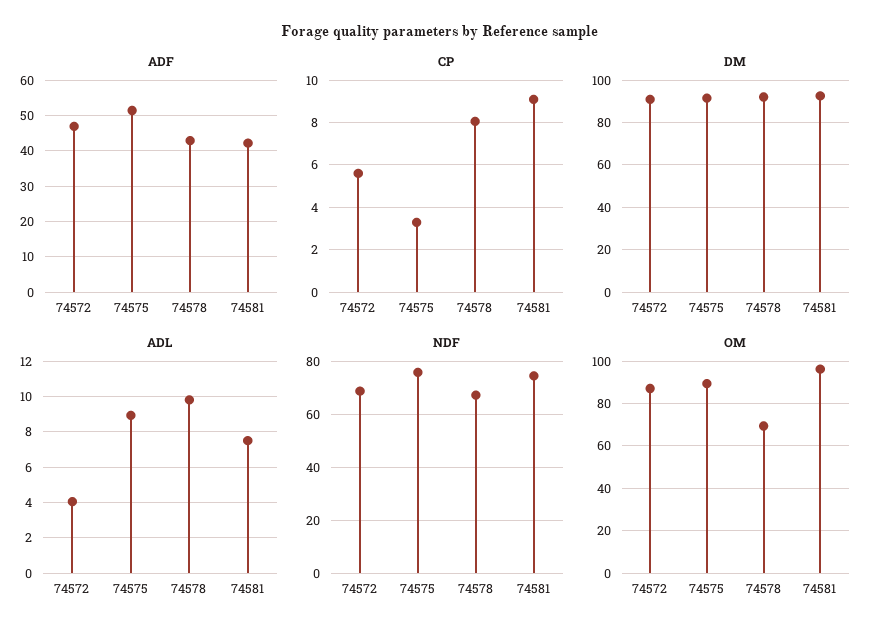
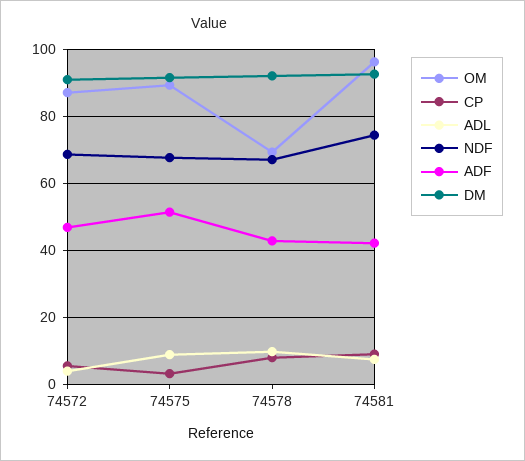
NDF, 74575: 75 -> 68

